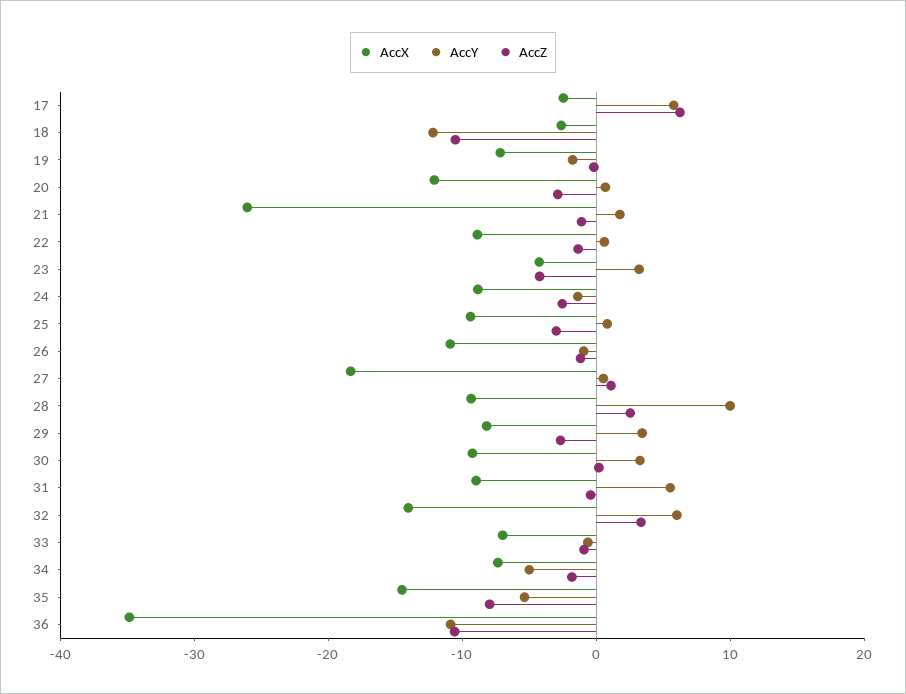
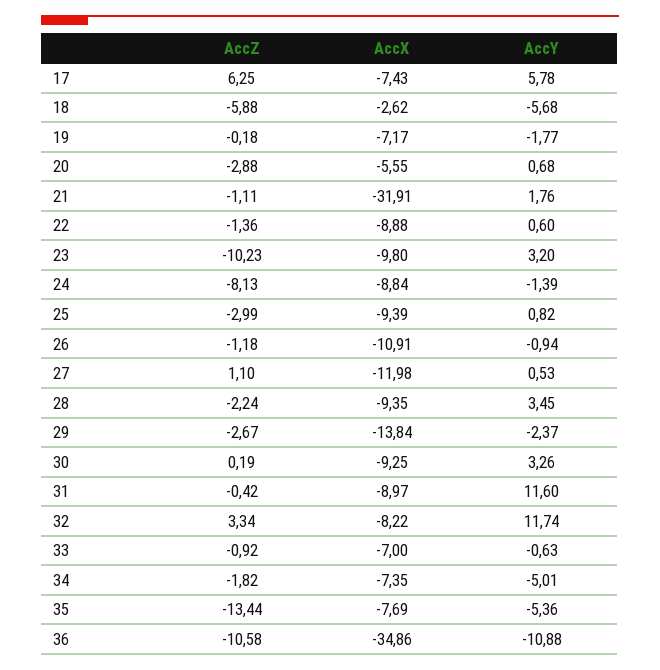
AccX, 17: -2 -> -7.43
AccY, 18: -12 -> -5.68
AccZ, 18: -10 -> -5.88
AccX, 20: -12 -> -5.55
AccX, 21: -26 -> -31.91
AccX, 23: -4 -> -9.8
AccZ, 23: -4 -> -10.23
AccZ, 24: -2 -> -8.13
AccX, 27: -18 -> -11.98
AccY, 28: 10 -> 3.45
AccZ, 28: 2 -> -2.24
AccX, 29: -8 -> -13.84
AccY, 29: 4 -> -2.37
AccY, 31: 6 -> 11.6
AccX, 32: -14 -> -8.22
AccY, 32: 6 -> 11.74
AccX, 35: -14 -> -7.69
AccZ, 35: -8 -> -13.44

